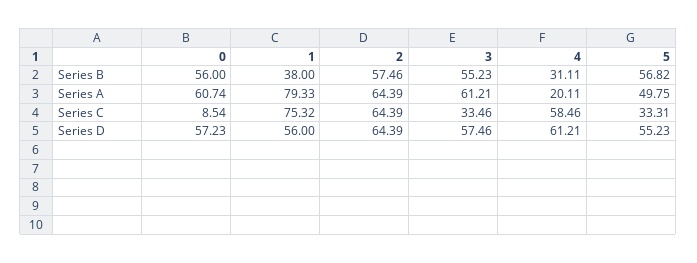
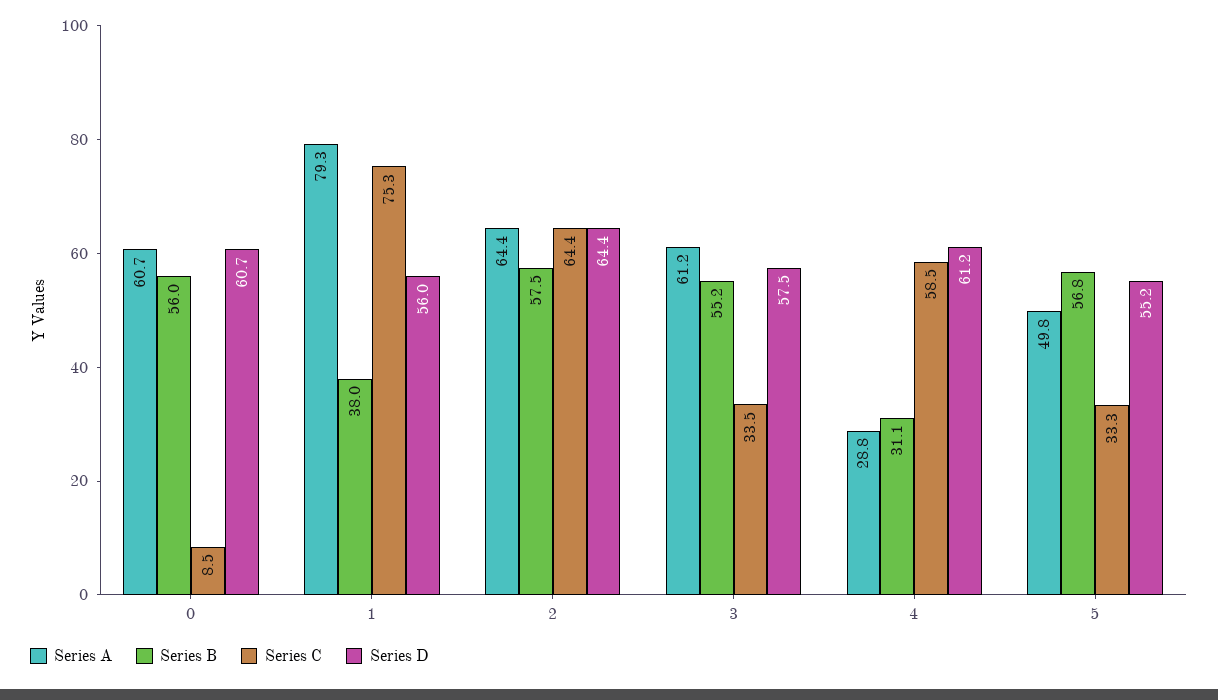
Series A, 4: 20.11 -> 28.8
Series D, 0: 57.23 -> 60.7

